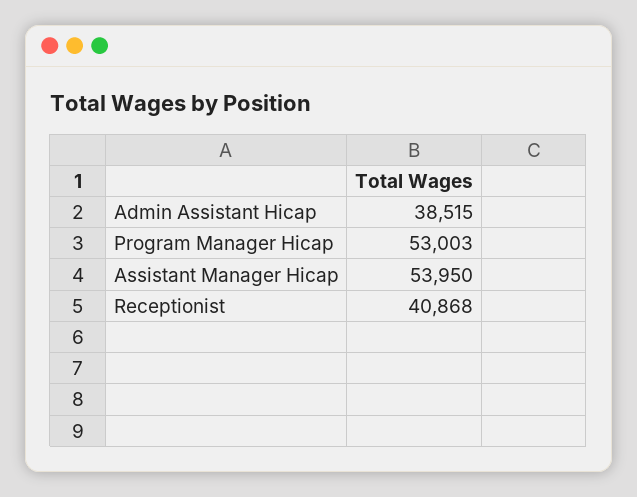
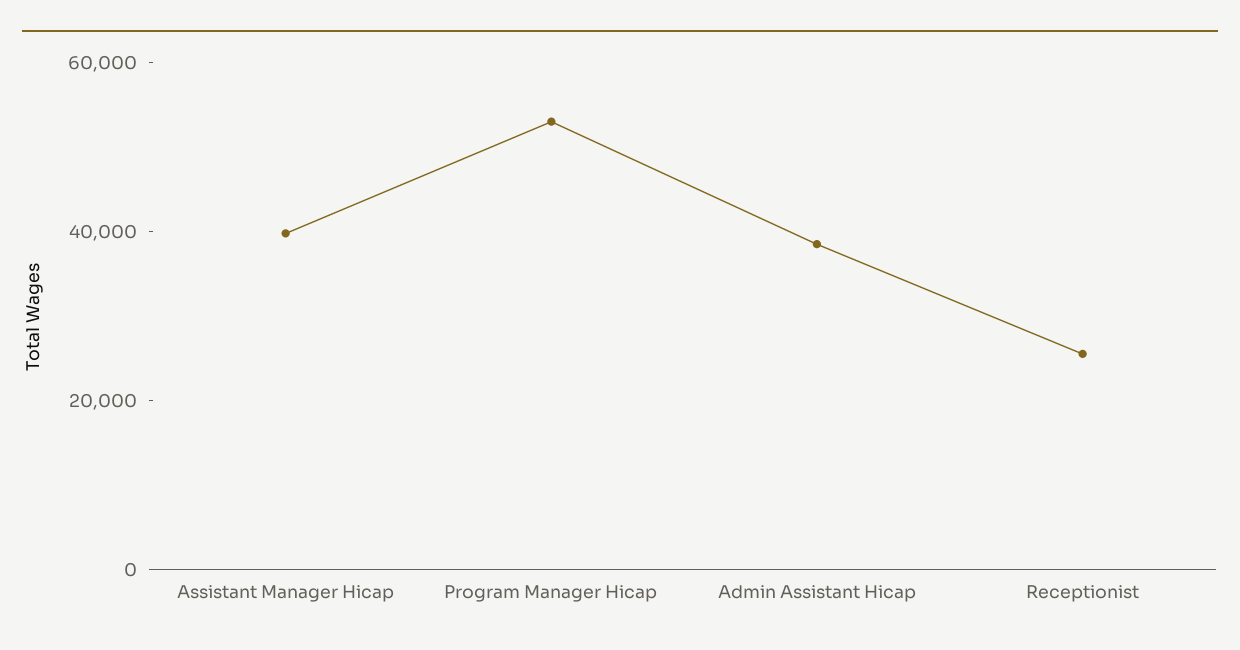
Assistant Manager Hicap: 53950 -> 40000
Receptionist: 40868 -> 25000

